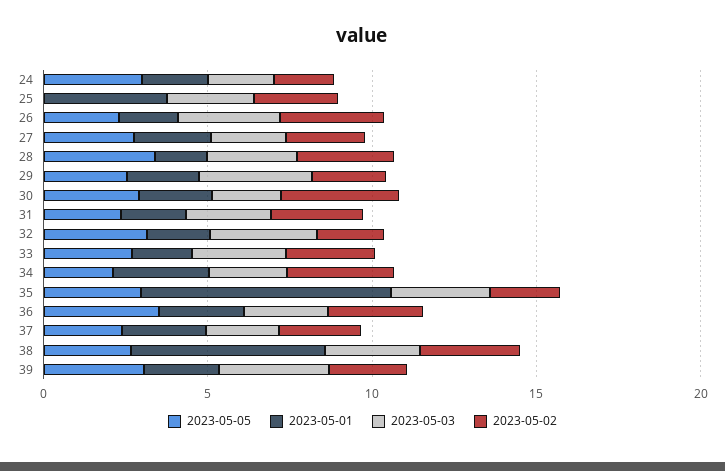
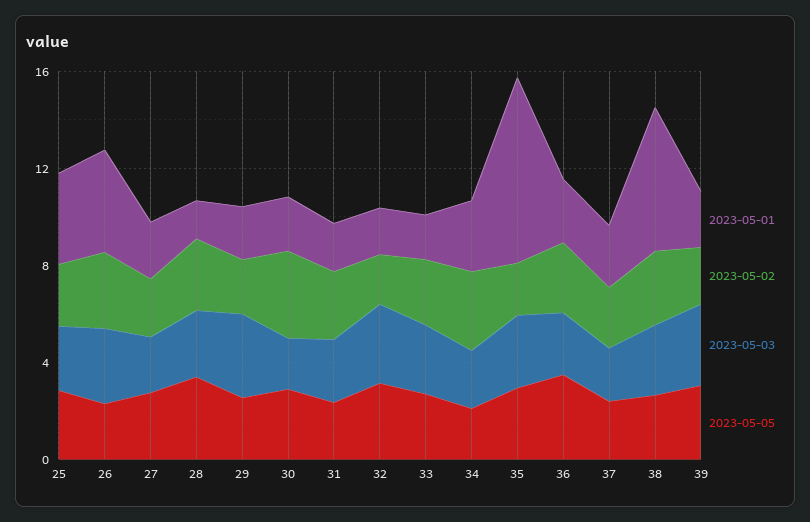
2023-05-05, 24: 3 -> none
2023-05-01, 24: 2 -> none
2023-05-03, 24: 2 -> none
2023-05-02, 24: 2 -> none
2023-05-05, 25: 0 -> 3
2023-05-01, 26: 2 -> 4

